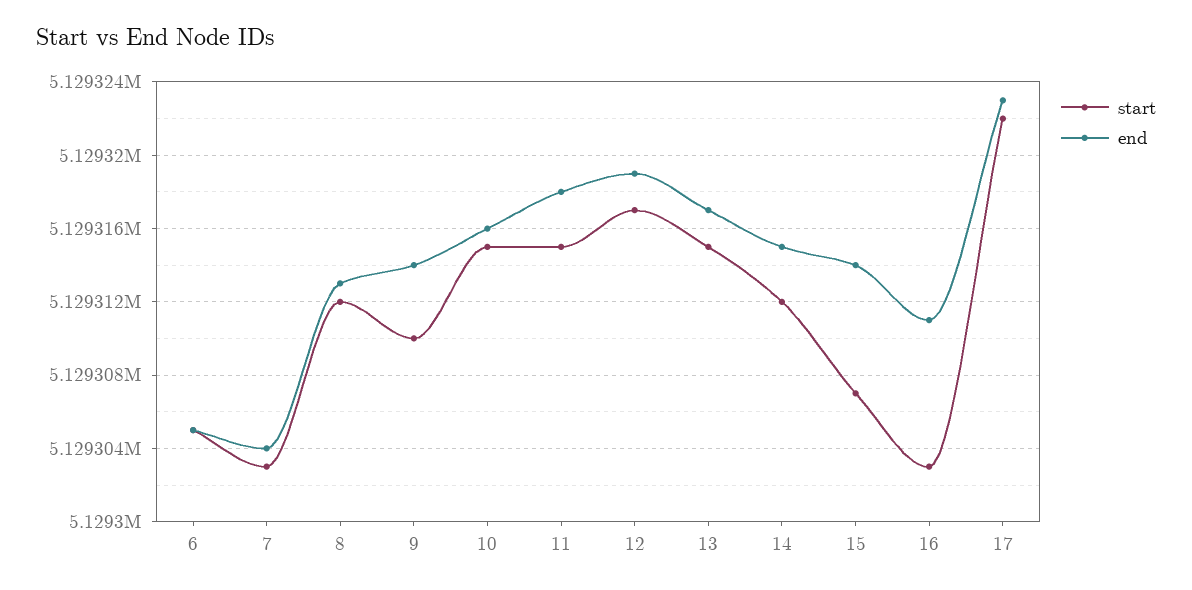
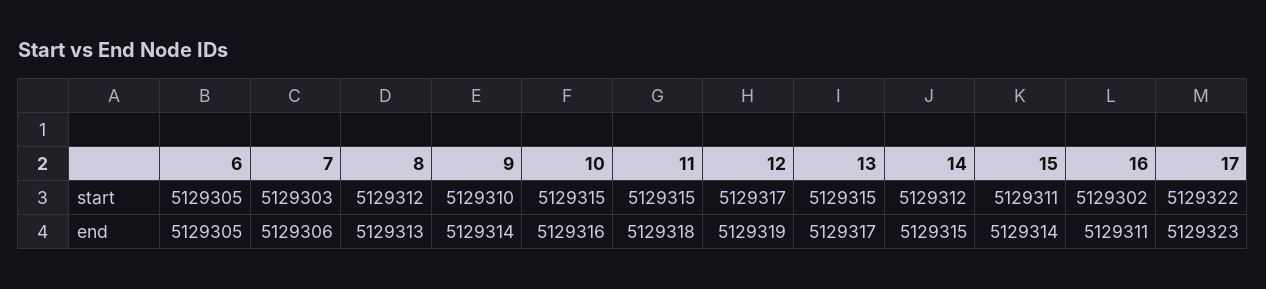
end, 7: 5129304 -> 5129306
start, 15: 5129307 -> 5129311
start, 16: 5129303 -> 5129302

